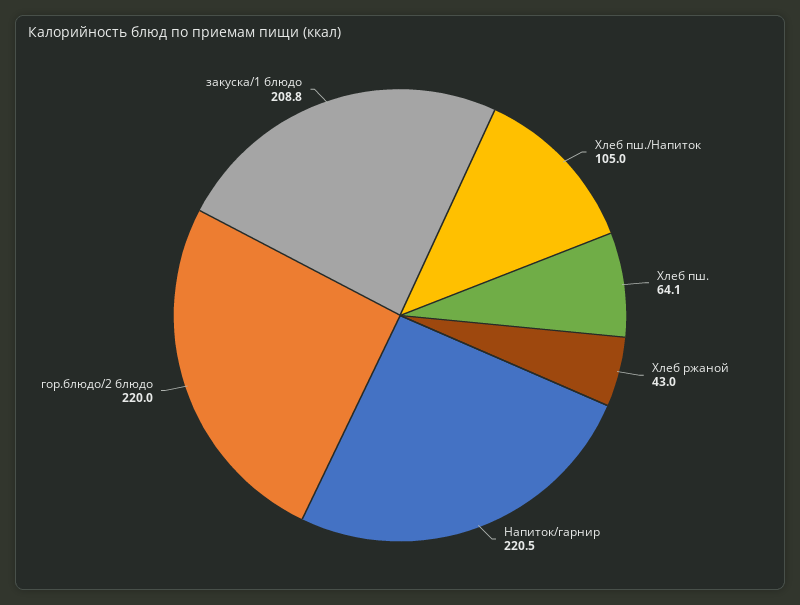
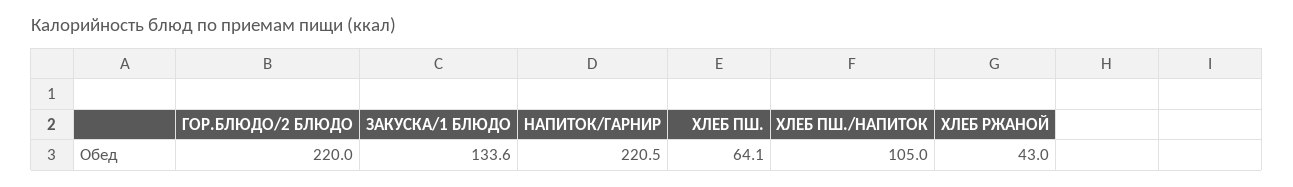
закуска/1 блюдо: 208.8 -> 133.6

